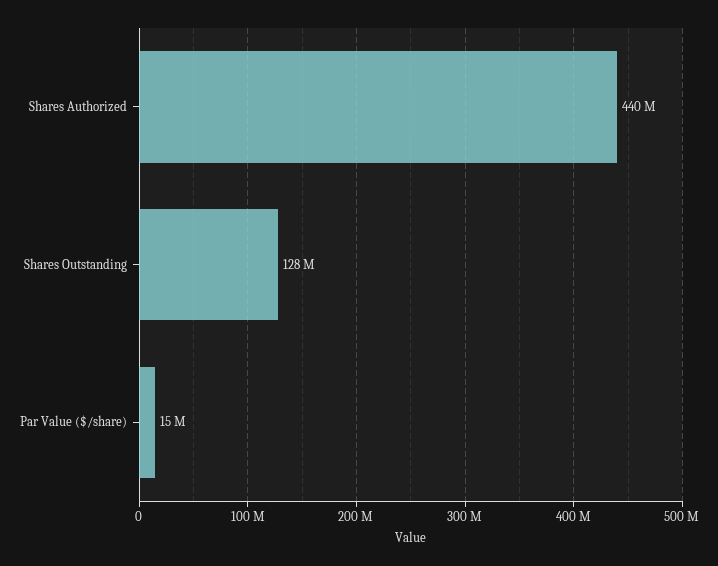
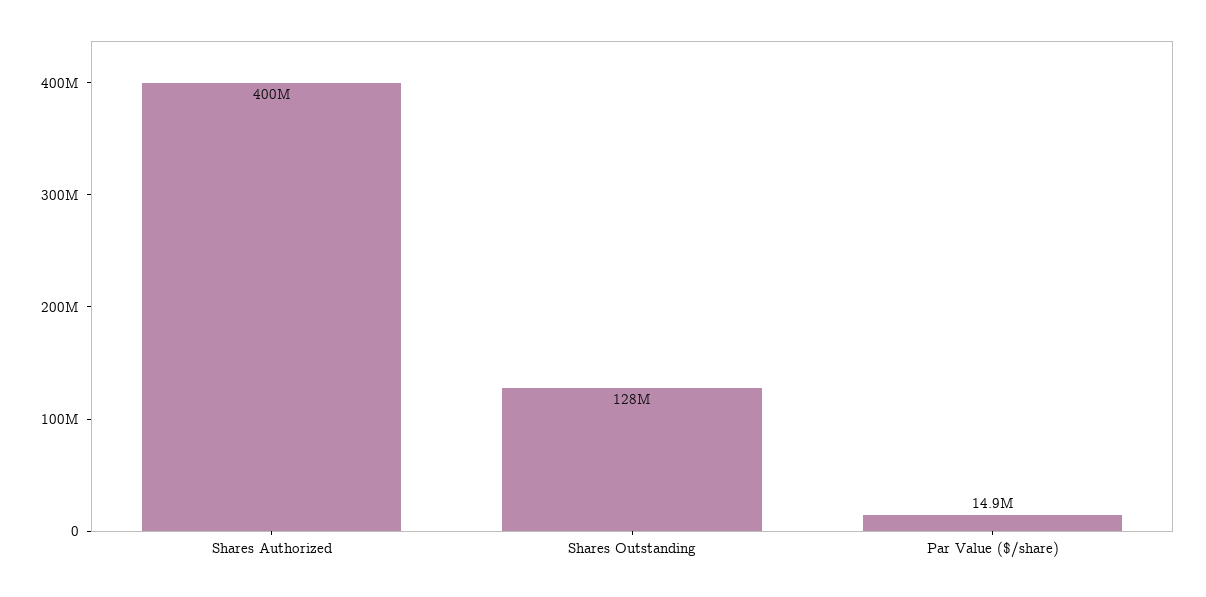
Shares Authorized: 440000000 -> 400000000

